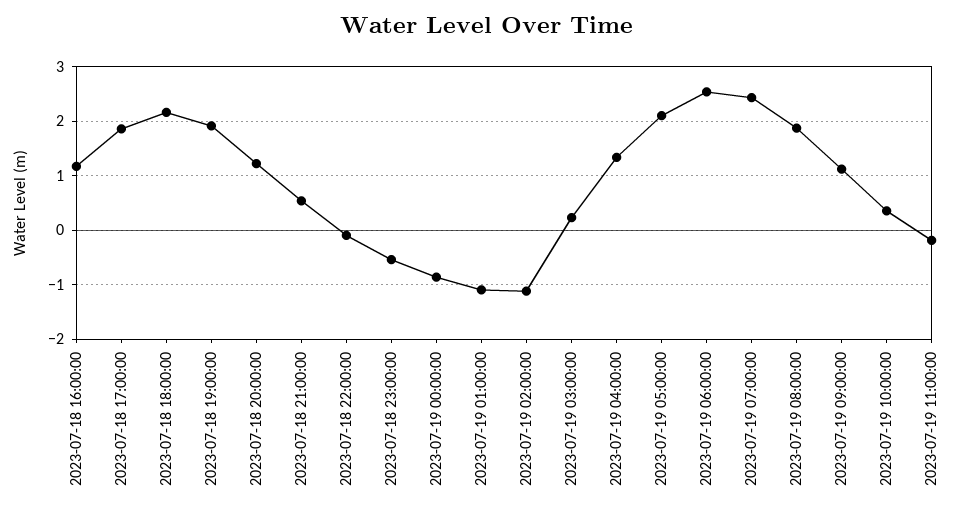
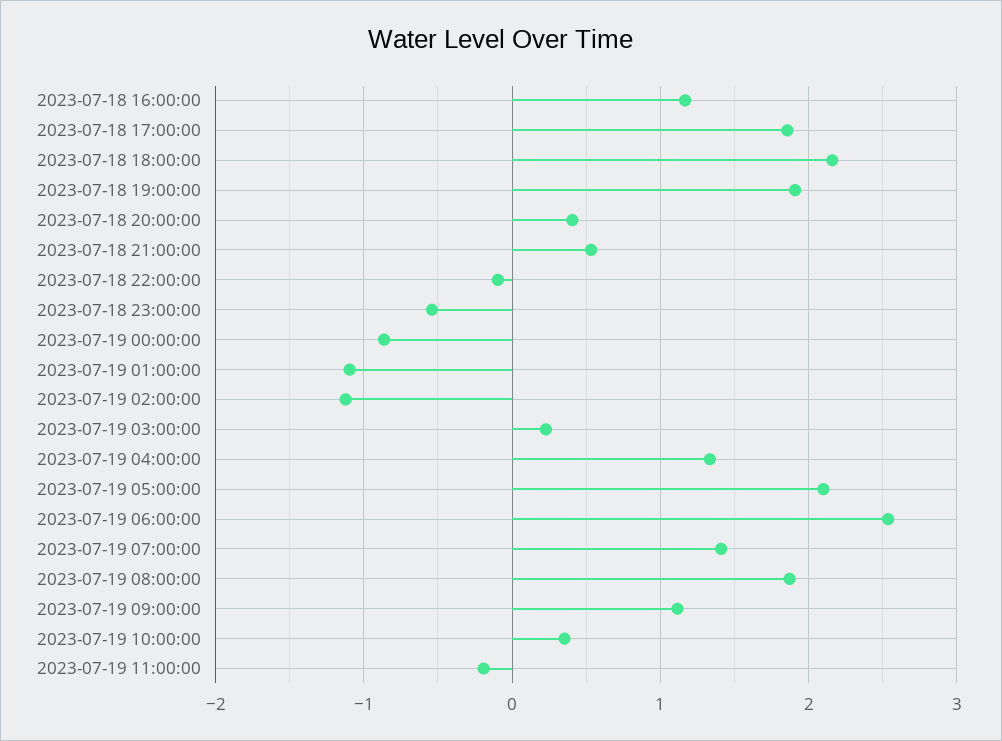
2023-07-18 20:00:00: 1.2 -> 0.4
2023-07-19 07:00:00: 2.4 -> 1.4

